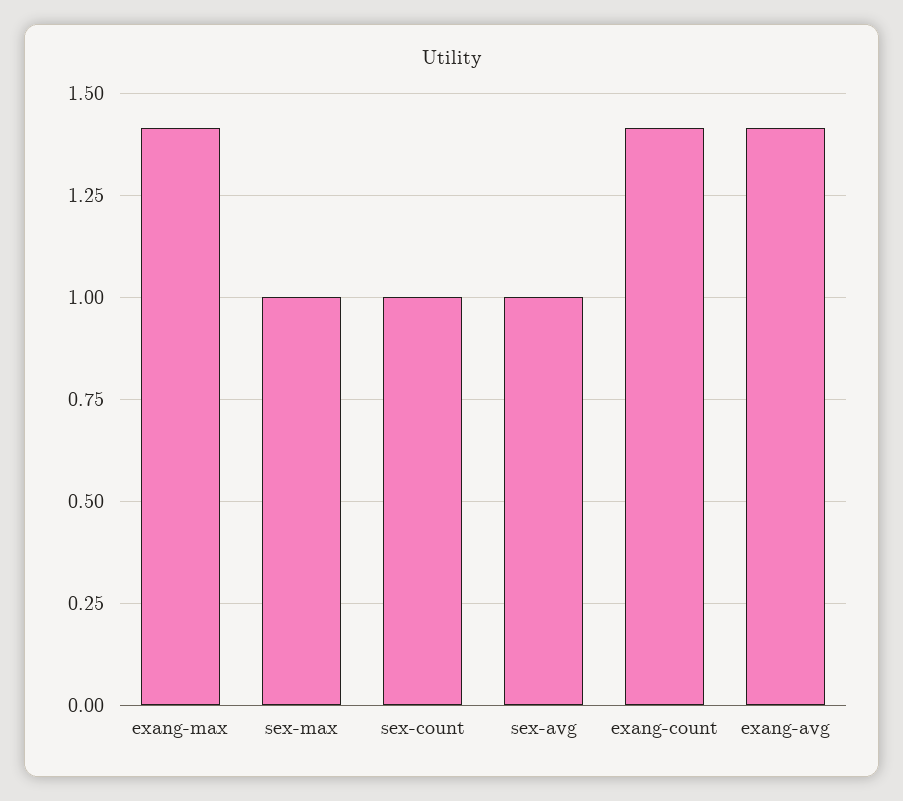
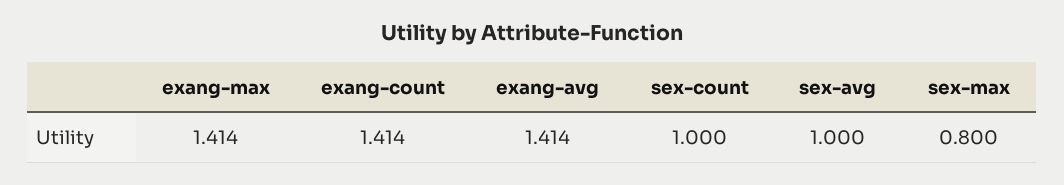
sex-max: 1 -> 0.8

